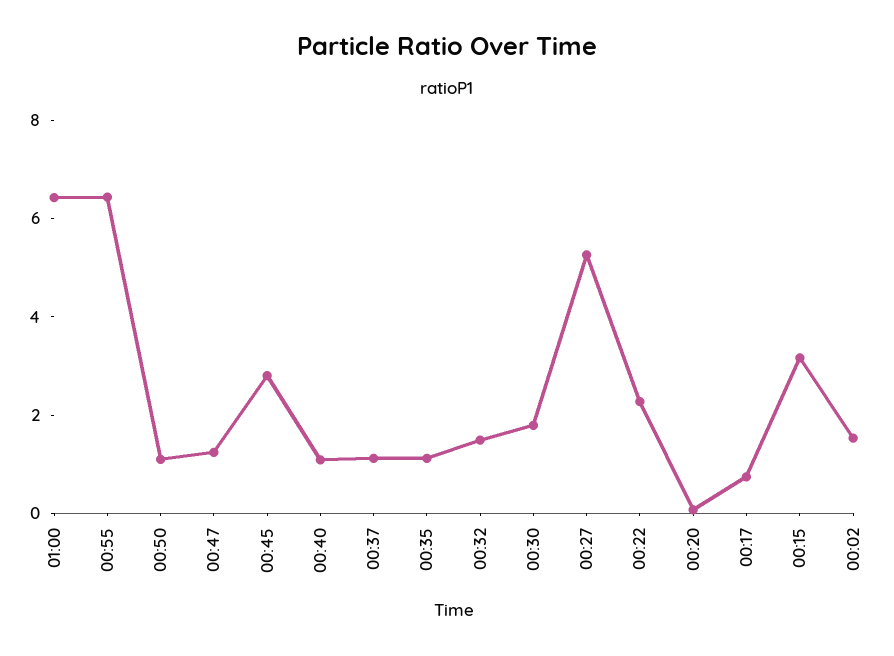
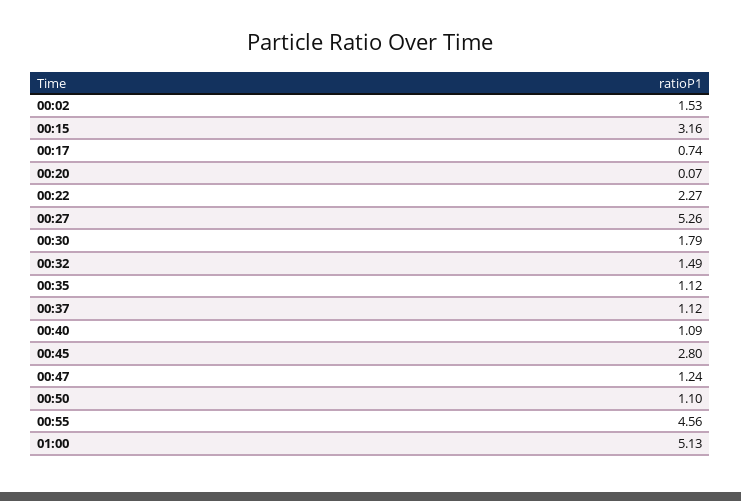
01:00: 6.5 -> 5.13
00:55: 6.5 -> 4.56

